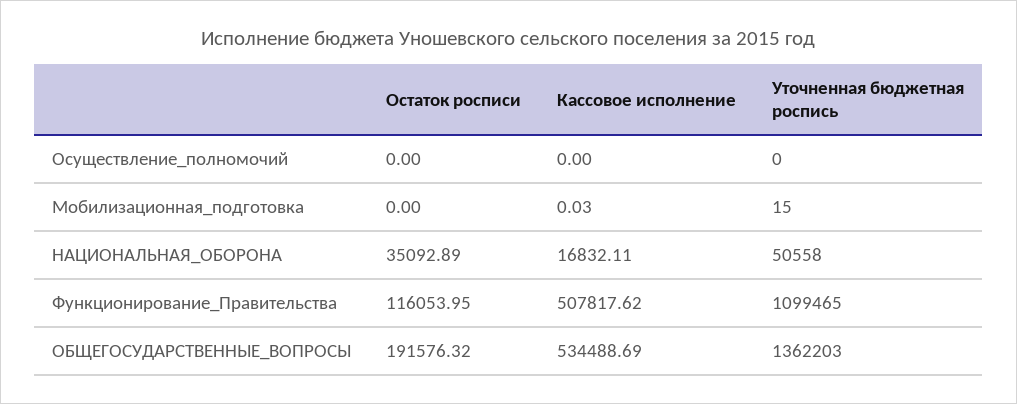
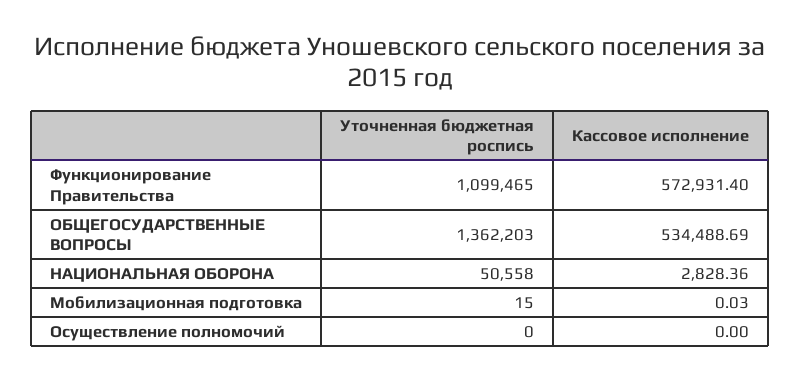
Остаток росписи, Осуществление_полномочий: 0 -> none
Остаток росписи, Мобилизационная_подготовка: 0 -> none
Остаток росписи, НАЦИОНАЛЬНАЯ_ОБОРОНА: 35092.89 -> none
Кассовое исполнение, НАЦИОНАЛЬНАЯ_ОБОРОНА: 16832.11 -> 2828.36
Остаток росписи, Функционирование_Правительства: 116053.95 -> none
Кассовое исполнение, Функционирование_Правительства: 507817.62 -> 572931.4
Остаток росписи, ОБЩЕГОСУДАРСТВЕННЫЕ_ВОПРОСЫ: 191576.32 -> none

